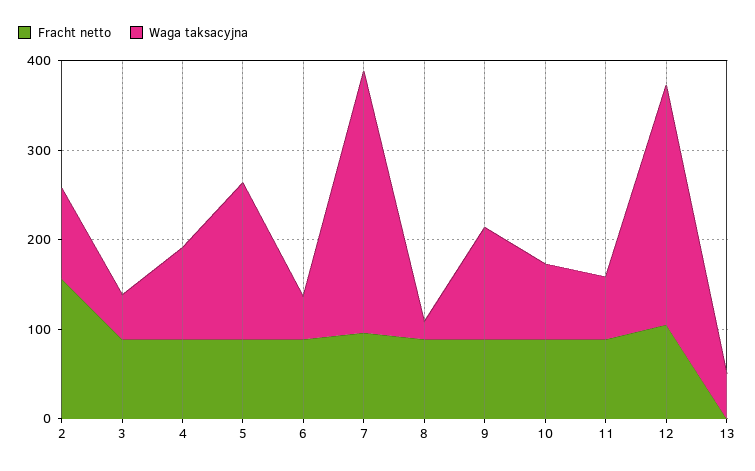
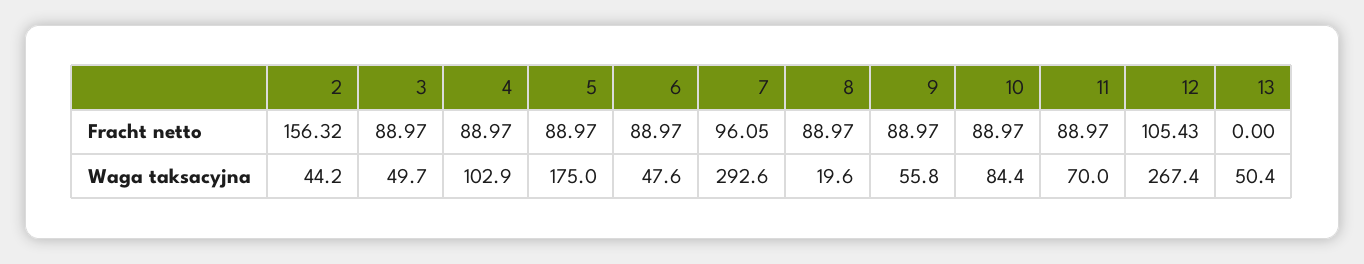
Waga taksacyjna, 2: 100 -> 44.2
Waga taksacyjna, 9: 120 -> 55.8

